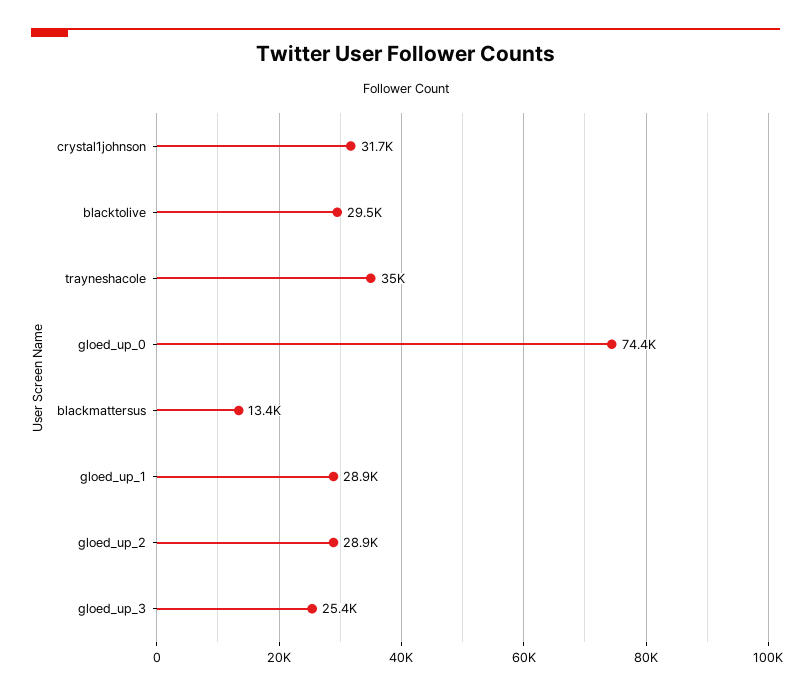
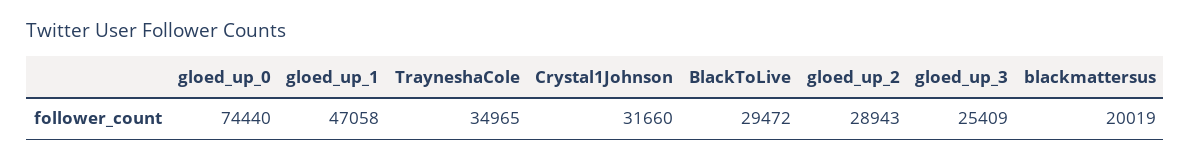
blackmattersus: 13400 -> 20019
gloed_up_1: 28900 -> 47058

